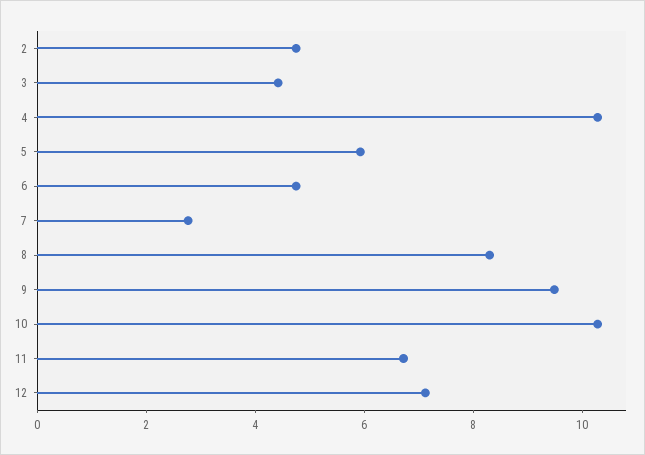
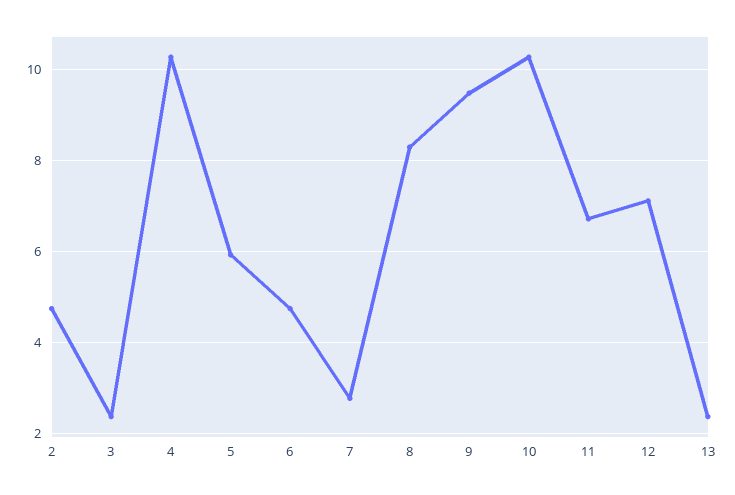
3: 4.5 -> 2.4
13: none -> 2.4

